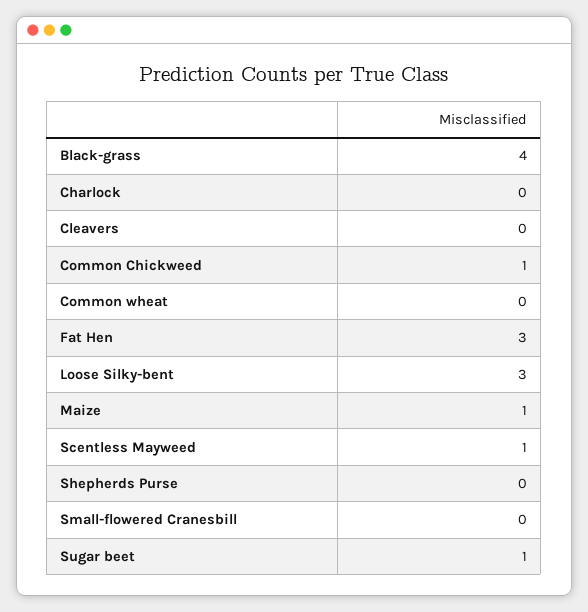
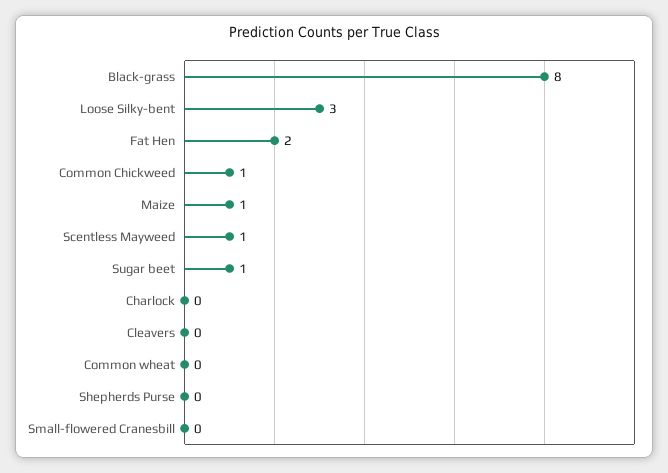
Black-grass: 4 -> 8
Fat Hen: 3 -> 2

